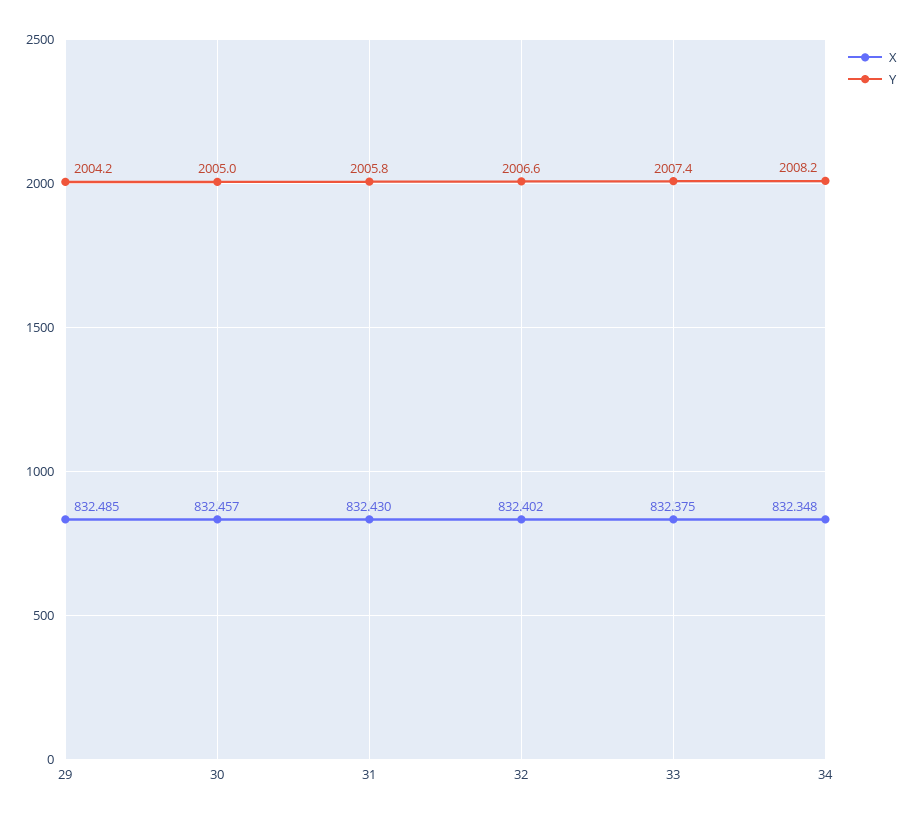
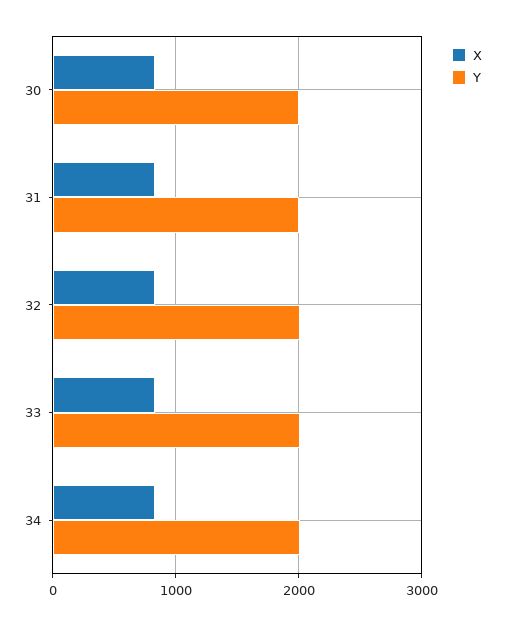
X, 29: 832.485 -> none
Y, 29: 2004.2 -> none

